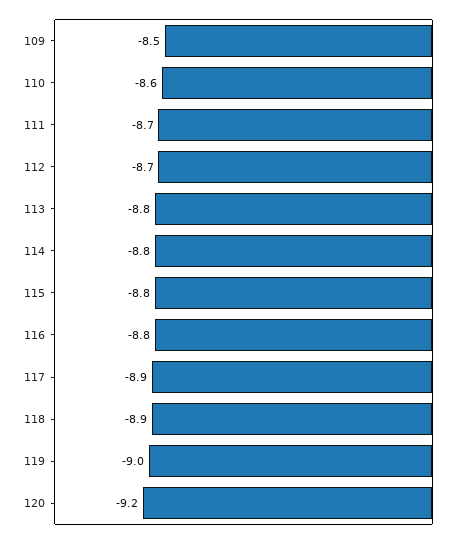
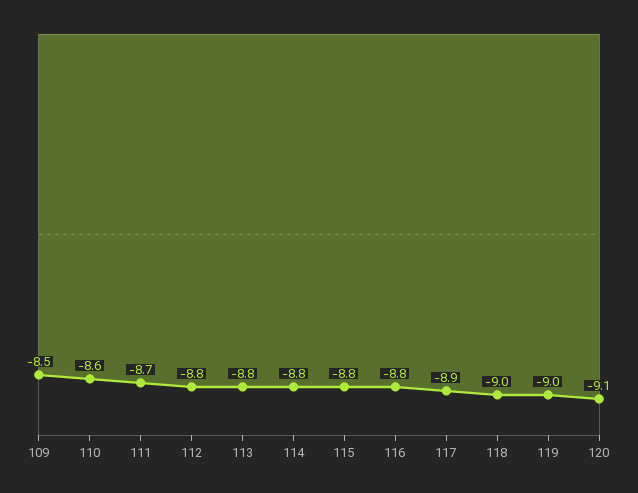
112: -8.7 -> -8.8
118: -8.9 -> -9
120: -9.2 -> -9.1

